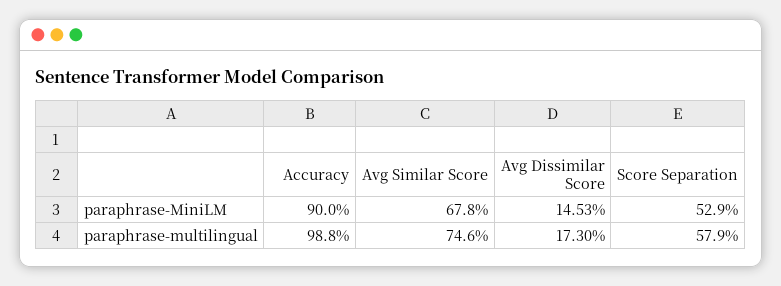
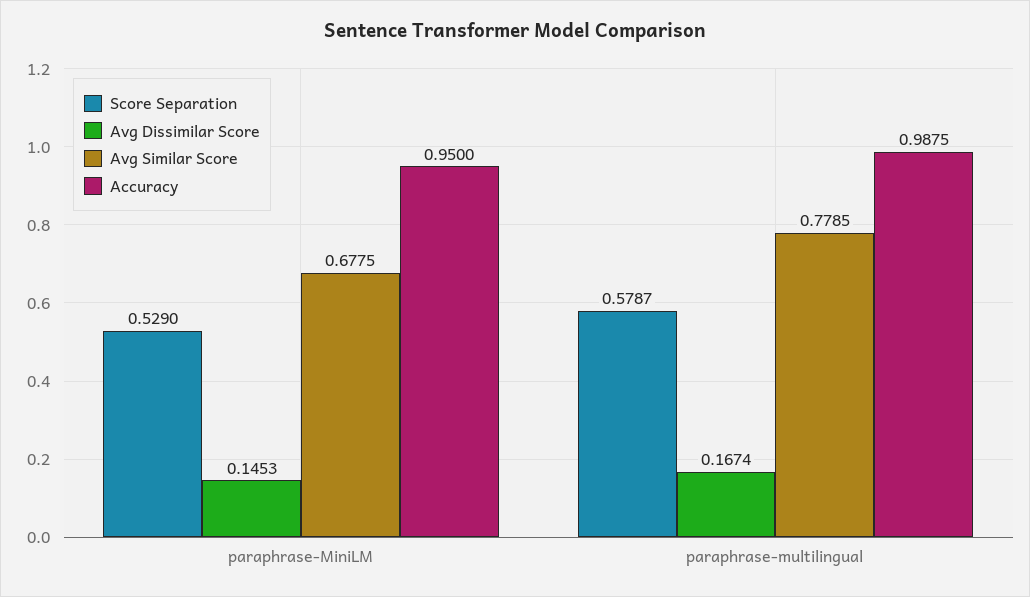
Accuracy, paraphrase-MiniLM: 0.9 -> 0.95
Avg Similar Score, paraphrase-multilingual: 0.746 -> 0.7785
Avg Dissimilar Score, paraphrase-multilingual: 0.173 -> 0.1674

